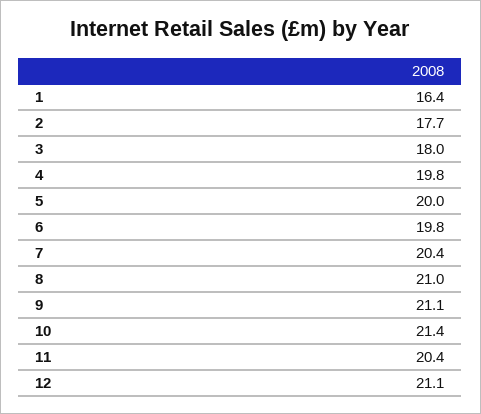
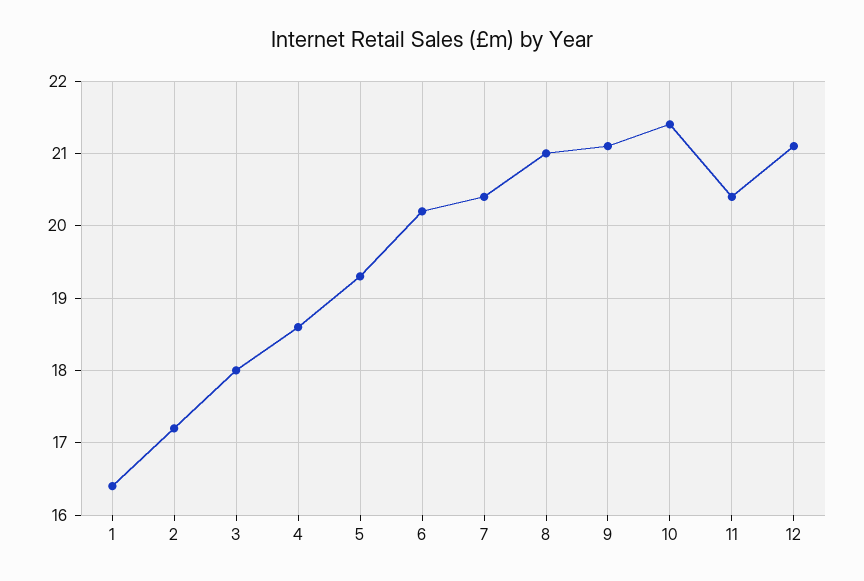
2: 17.7 -> 17.2
4: 19.8 -> 18.6
5: 20 -> 19.3
6: 19.8 -> 20.2

